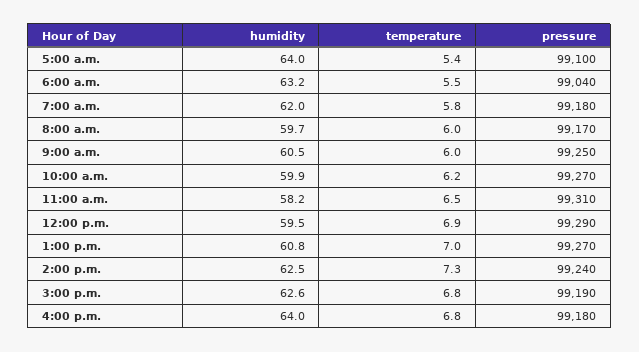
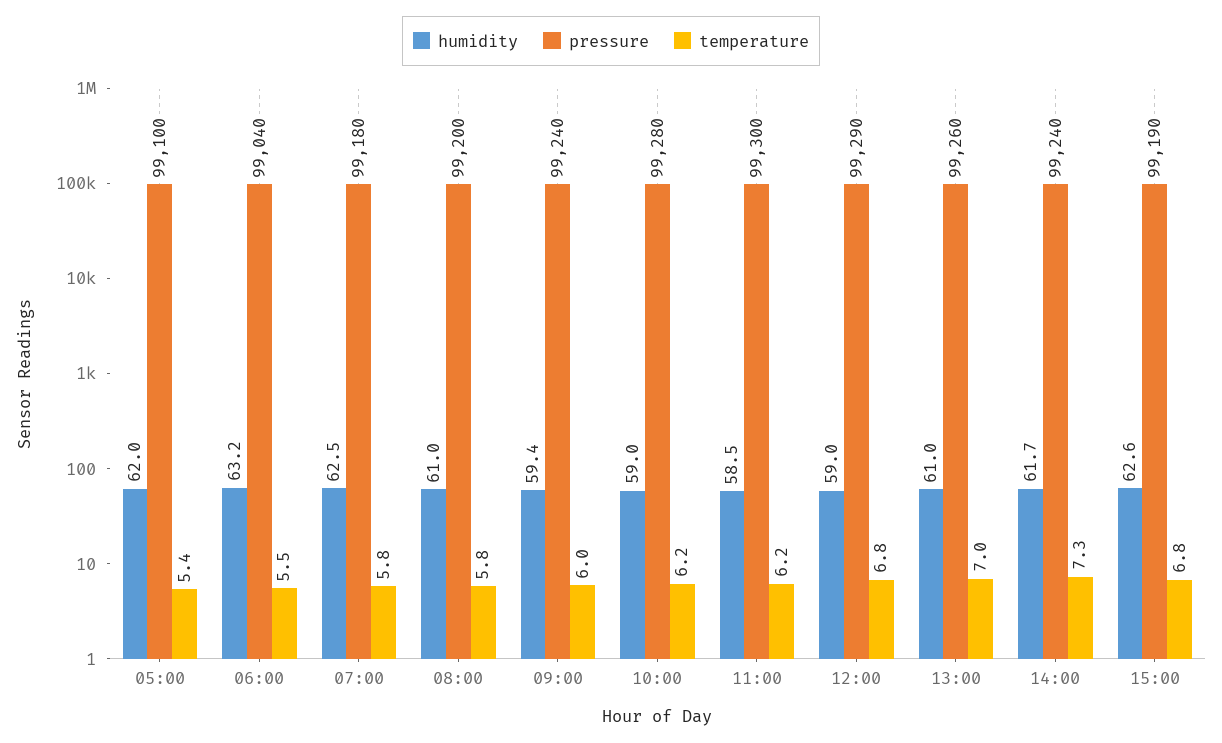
humidity, 5:00 a.m.: 64 -> 62
humidity, 7:00 a.m.: 62 -> 62.5
humidity, 8:00 a.m.: 59.7 -> 61
temperature, 8:00 a.m.: 6 -> 5.8
pressure, 8:00 a.m.: 99170 -> 99200
humidity, 9:00 a.m.: 60.5 -> 59.4
pressure, 9:00 a.m.: 99250 -> 99240
humidity, 10:00 a.m.: 59.9 -> 59
pressure, 10:00 a.m.: 99270 -> 99280
humidity, 11:00 a.m.: 58.2 -> 58.5
temperature, 11:00 a.m.: 6.5 -> 6.2
pressure, 11:00 a.m.: 99310 -> 99300
humidity, 12:00 p.m.: 59.5 -> 59
temperature, 12:00 p.m.: 6.9 -> 6.8
humidity, 1:00 p.m.: 60.8 -> 61
pressure, 1:00 p.m.: 99270 -> 99260
humidity, 2:00 p.m.: 62.5 -> 61.7
humidity, 4:00 p.m.: 64 -> none
temperature, 4:00 p.m.: 6.8 -> none
pressure, 4:00 p.m.: 99180 -> none

